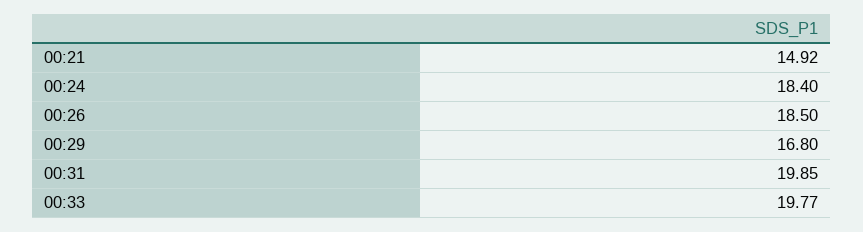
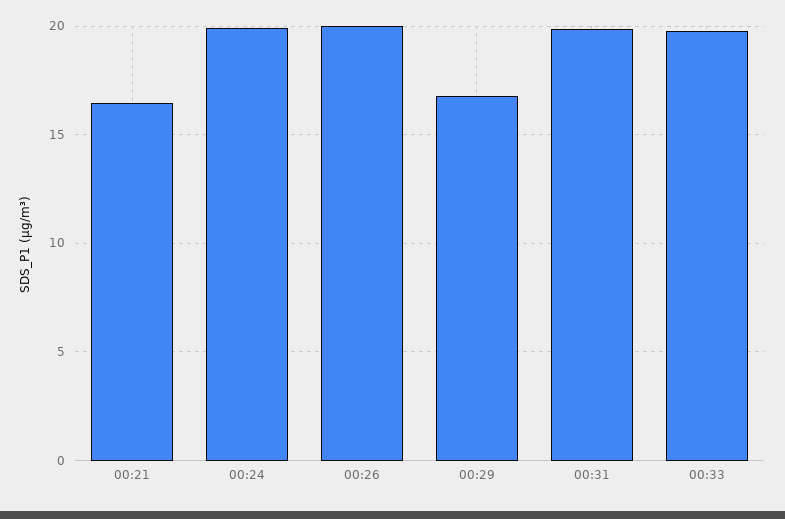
00:21: 14.92 -> 16.5
00:24: 18.4 -> 20
00:26: 18.5 -> 20

